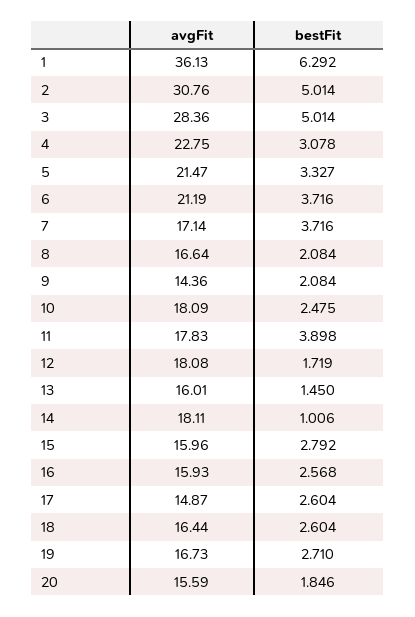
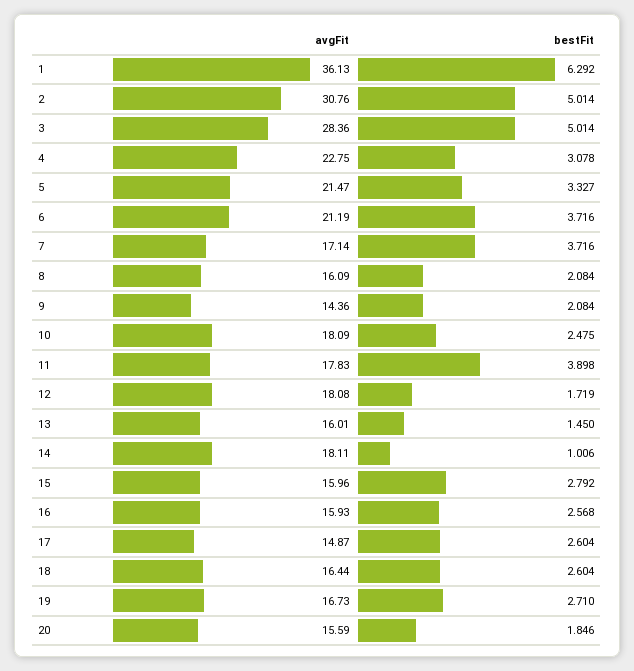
avgFit, 8: 16.64 -> 16.09

